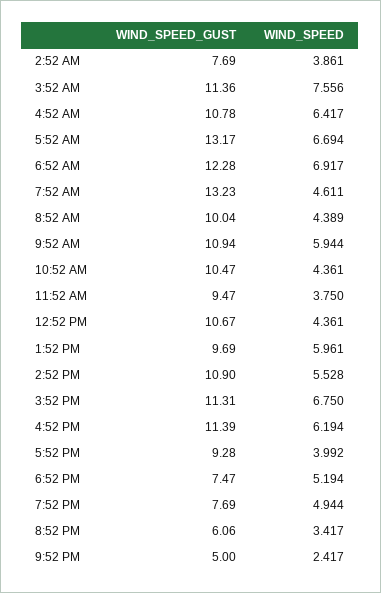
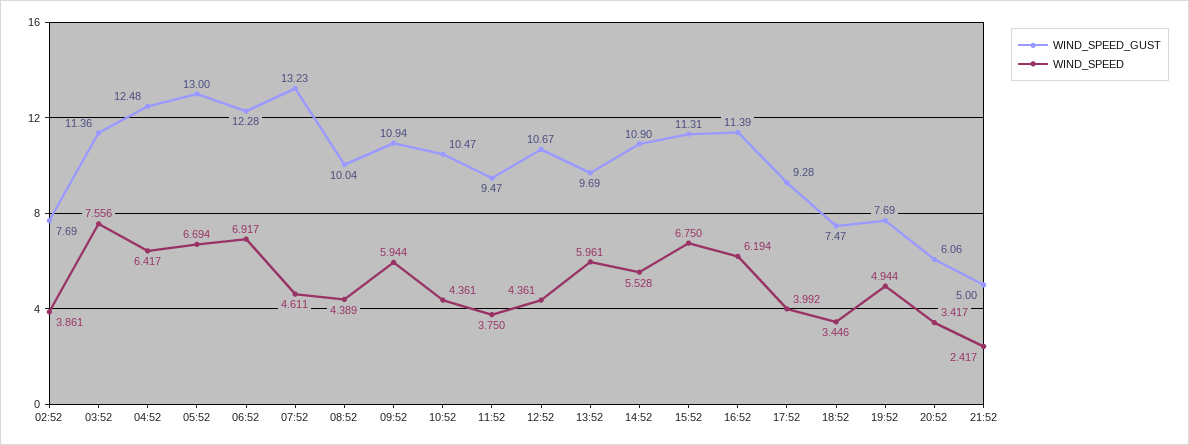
WIND_SPEED_GUST, 4:52 AM: 10.78 -> 12.48
WIND_SPEED_GUST, 5:52 AM: 13.17 -> 13
WIND_SPEED, 6:52 PM: 5.194 -> 3.446

